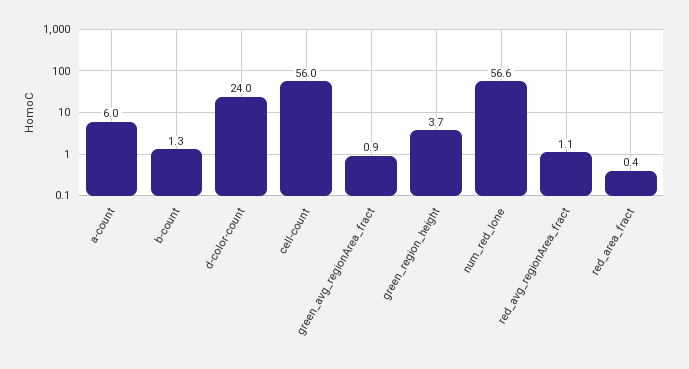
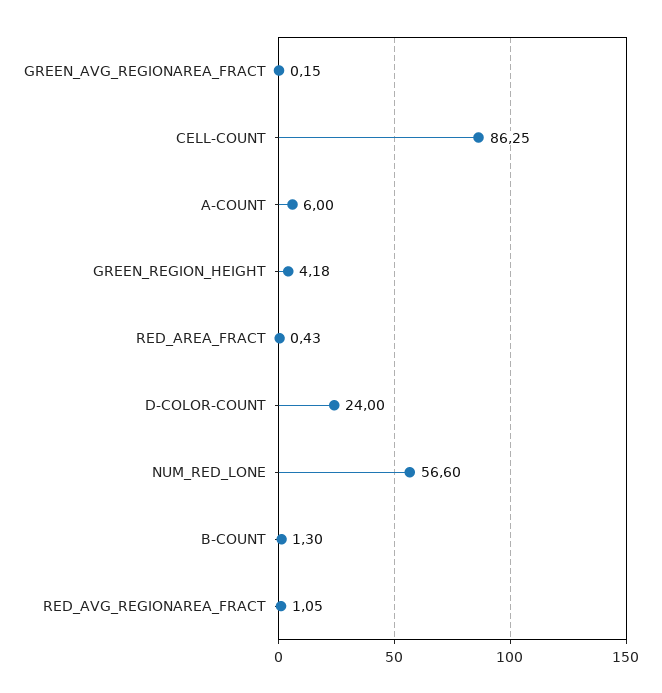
cell-count: 56 -> 86.25
green_avg_regionArea_fract: 0.9 -> 0.15
green_region_height: 3.7 -> 4.18

